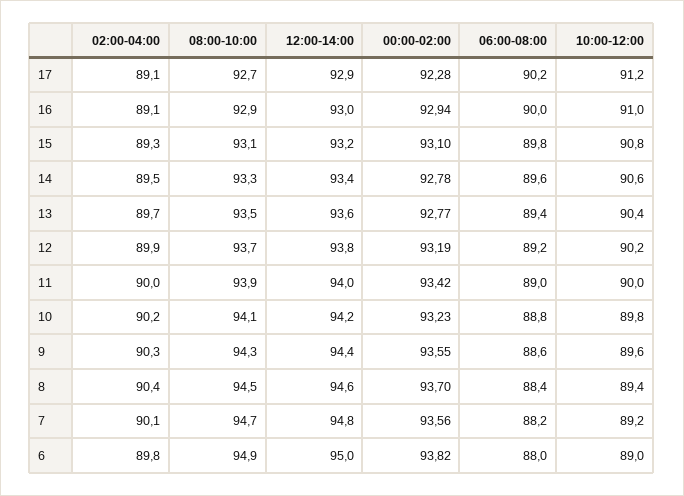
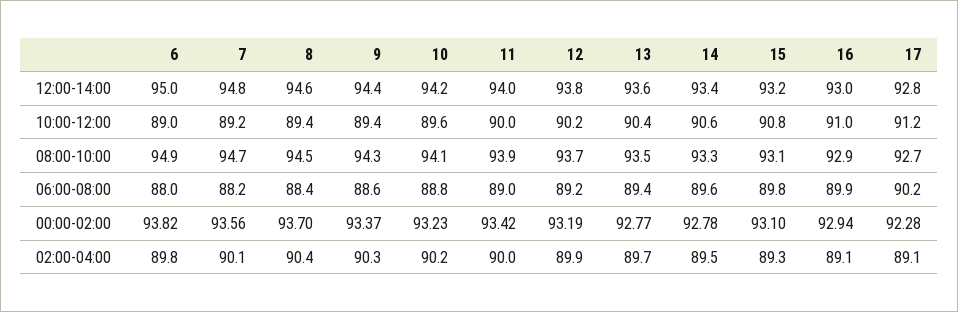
12:00-14:00, 17: 92.9 -> 92.8
06:00-08:00, 16: 90 -> 89.9
10:00-12:00, 10: 89.8 -> 89.6
00:00-02:00, 9: 93.55 -> 93.37
10:00-12:00, 9: 89.6 -> 89.4

